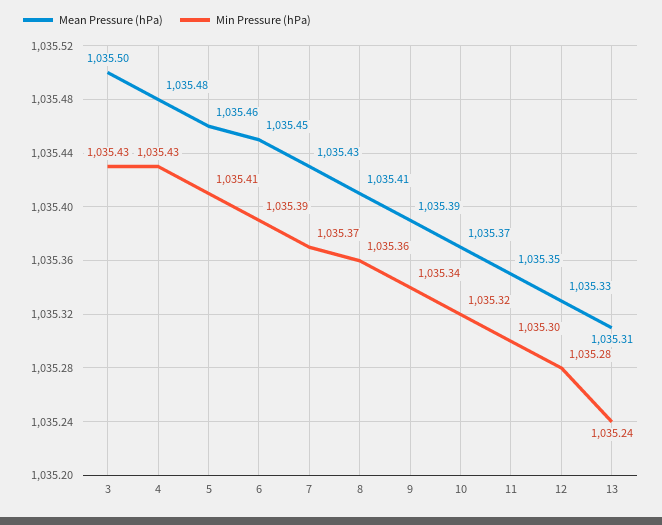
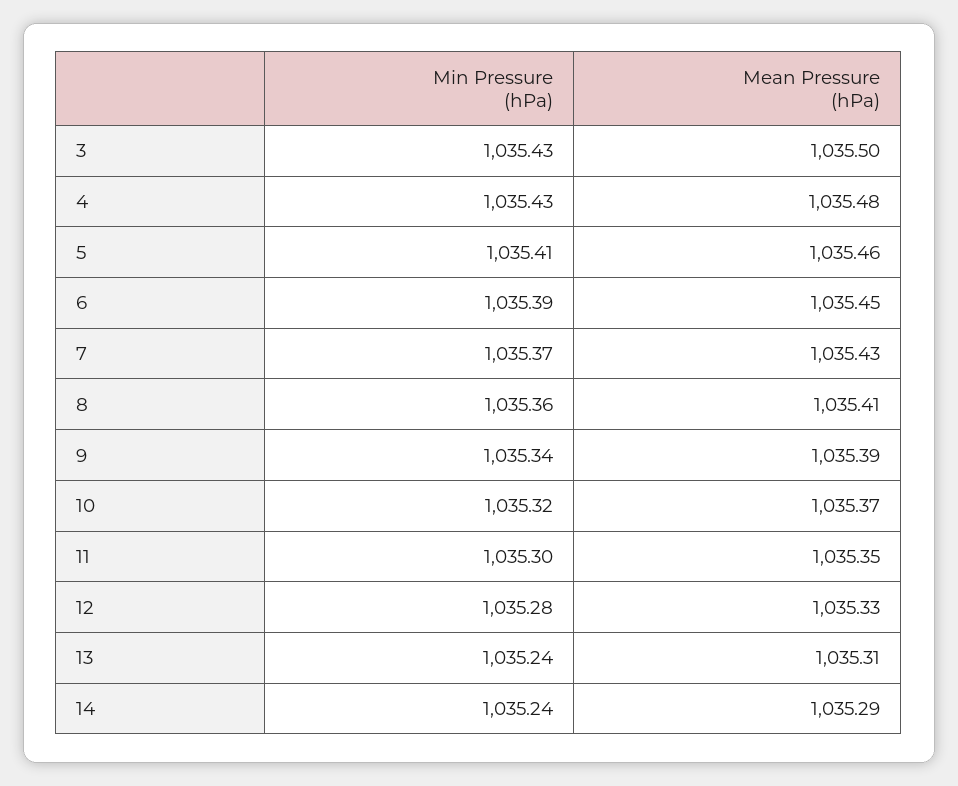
Min Pressure (hPa), 14: none -> 1035.24
Mean Pressure (hPa), 14: none -> 1035.29

